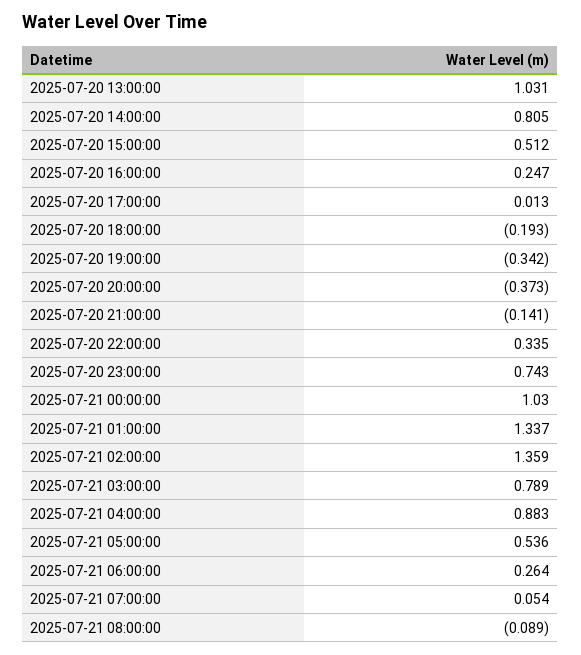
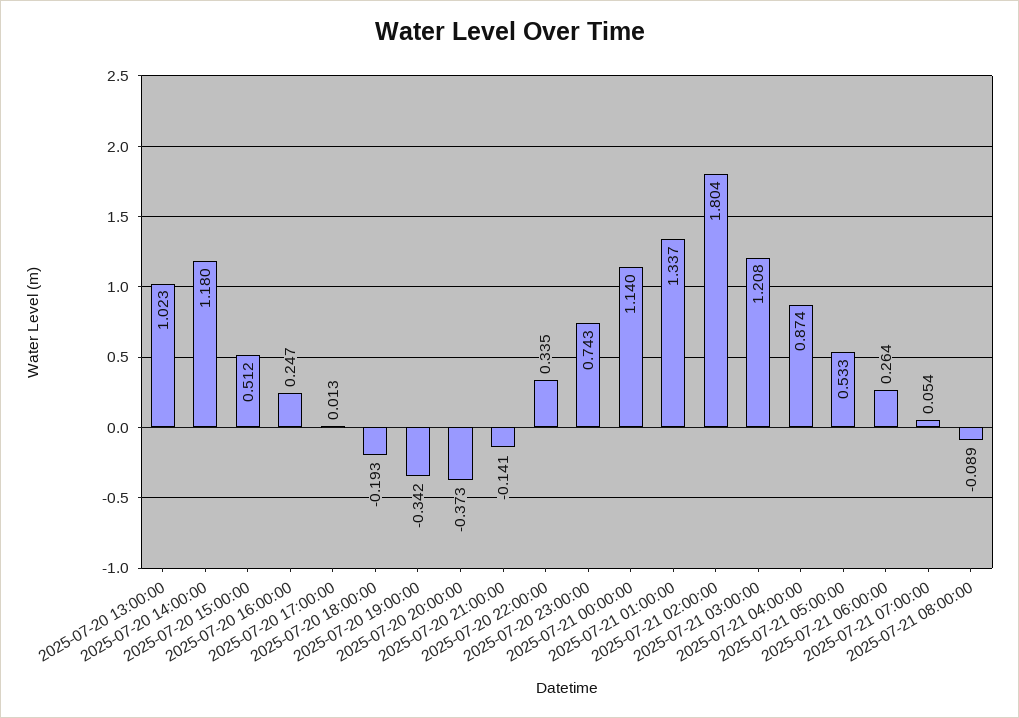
2025-07-20 13:00:00: 1.031 -> 1.023
2025-07-20 14:00:00: 0.805 -> 1.18
2025-07-21 00:00:00: 1.03 -> 1.14
2025-07-21 02:00:00: 1.359 -> 1.804
2025-07-21 03:00:00: 0.789 -> 1.208
2025-07-21 04:00:00: 0.883 -> 0.874
2025-07-21 05:00:00: 0.536 -> 0.533

